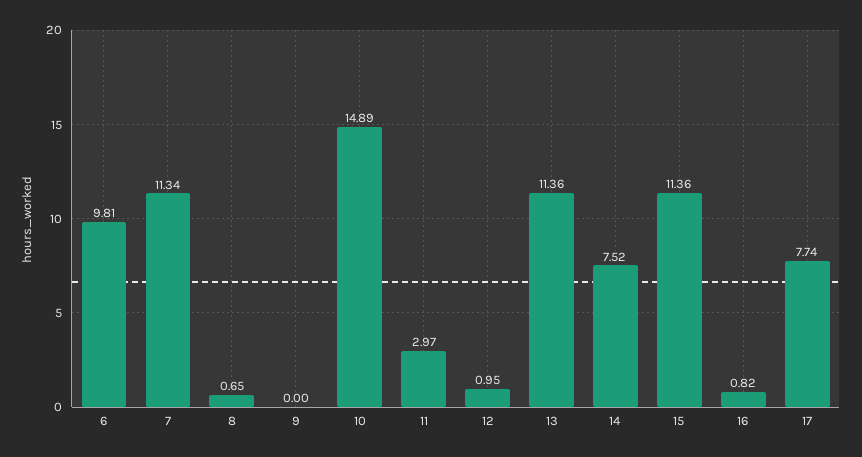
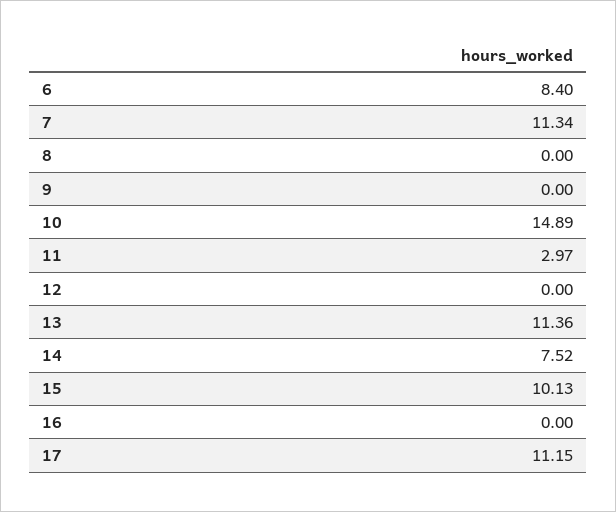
6: 9.81 -> 8.4
8: 0.65 -> 0
12: 0.95 -> 0
15: 11.36 -> 10.13
16: 0.82 -> 0
17: 7.74 -> 11.15

